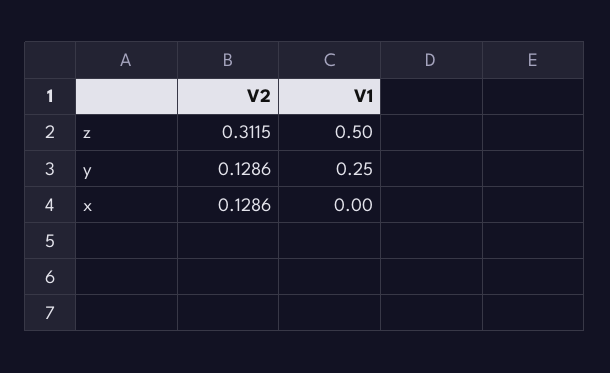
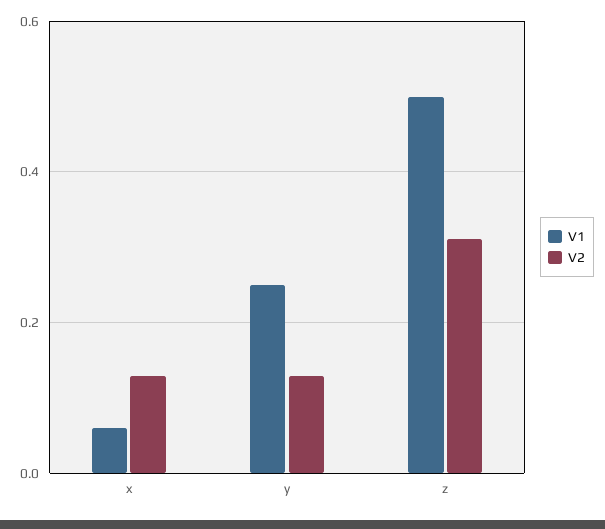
V1, x: 0 -> 0.06

